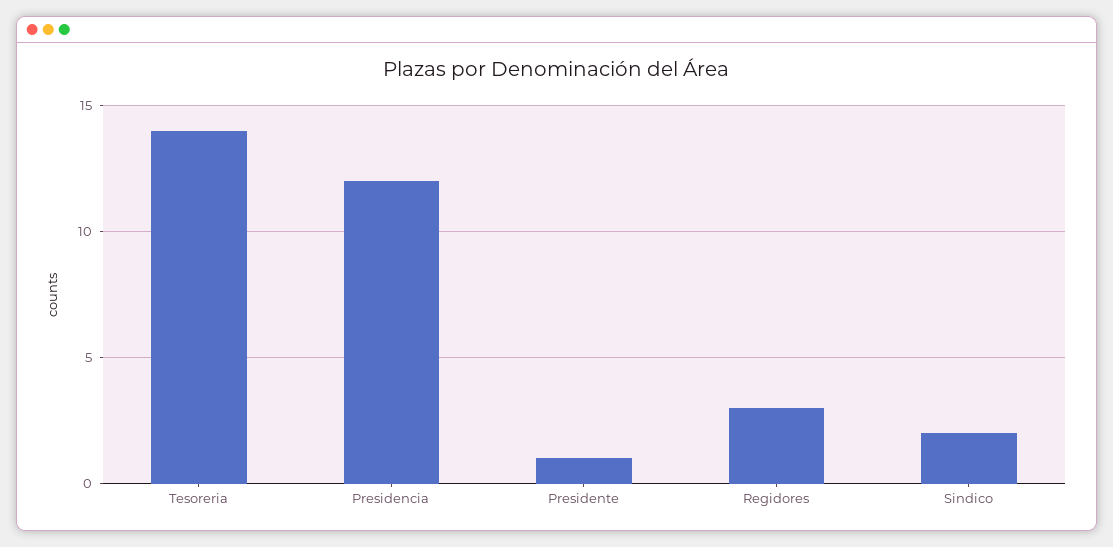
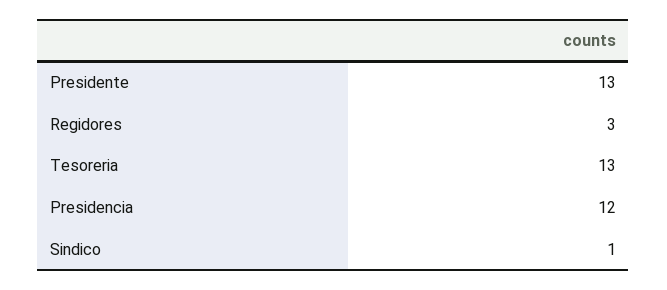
Tesoreria: 14 -> 13
Presidente: 1 -> 13
Sindico: 2 -> 1

